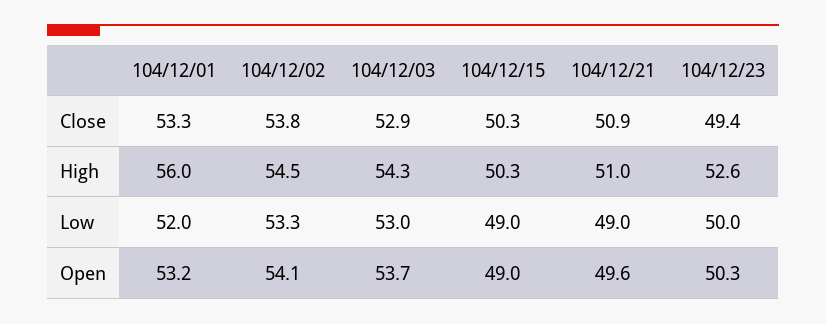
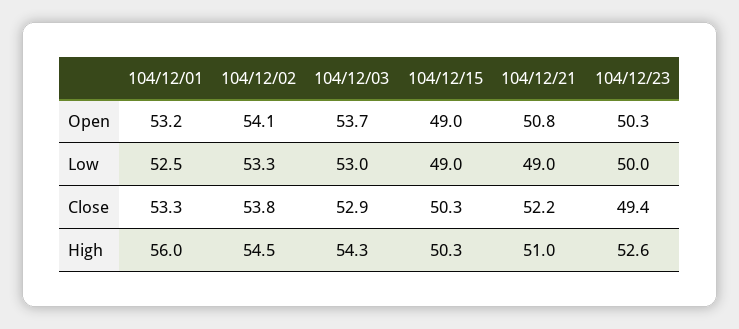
104/12/21, Close: 50.9 -> 52.2
104/12/01, Low: 52 -> 52.5
104/12/21, Open: 49.6 -> 50.8

